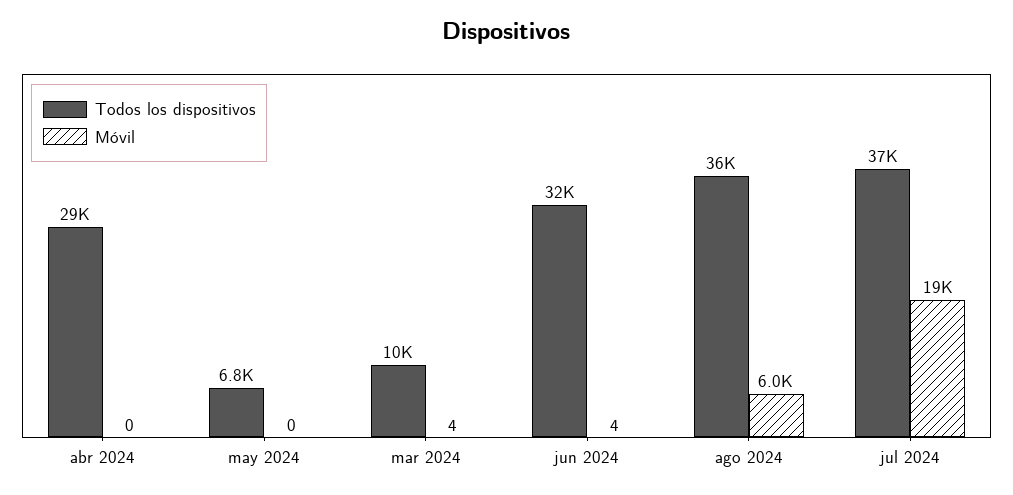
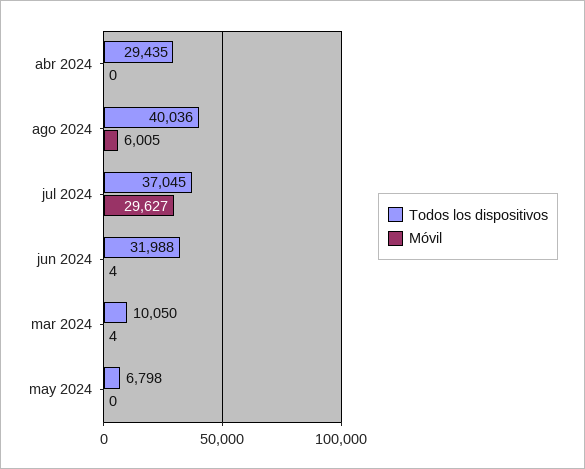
Todos los dispositivos, ago 2024: 36000 -> 40036
Móvil, jul 2024: 19000 -> 29627

